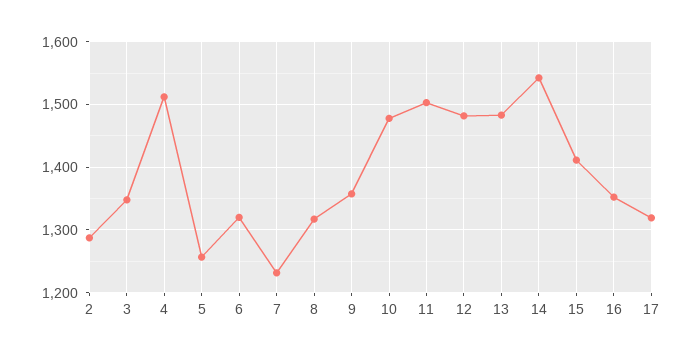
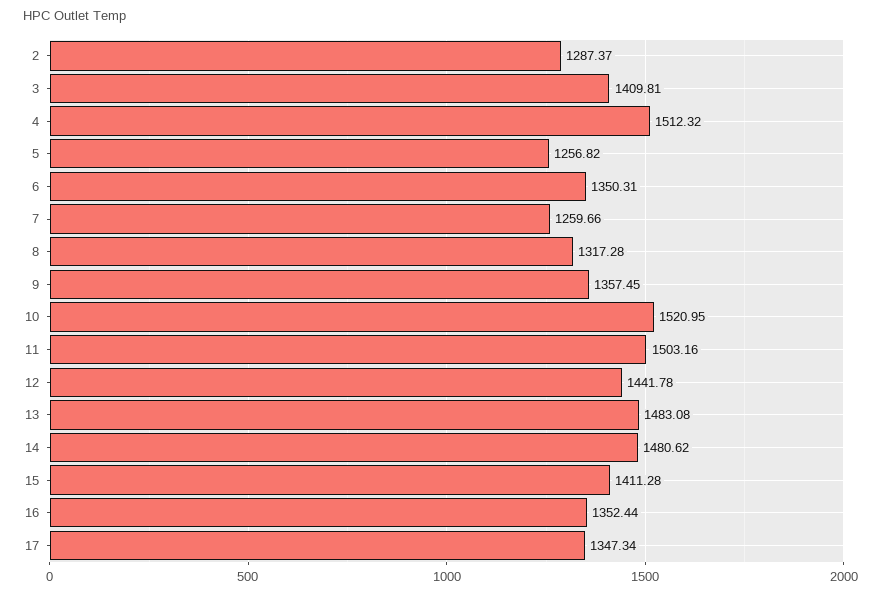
3: 1350 -> 1409.81
6: 1320 -> 1350.31
7: 1230 -> 1259.66
10: 1480 -> 1520.95
12: 1480 -> 1441.78
14: 1540 -> 1480.62
17: 1320 -> 1347.34

